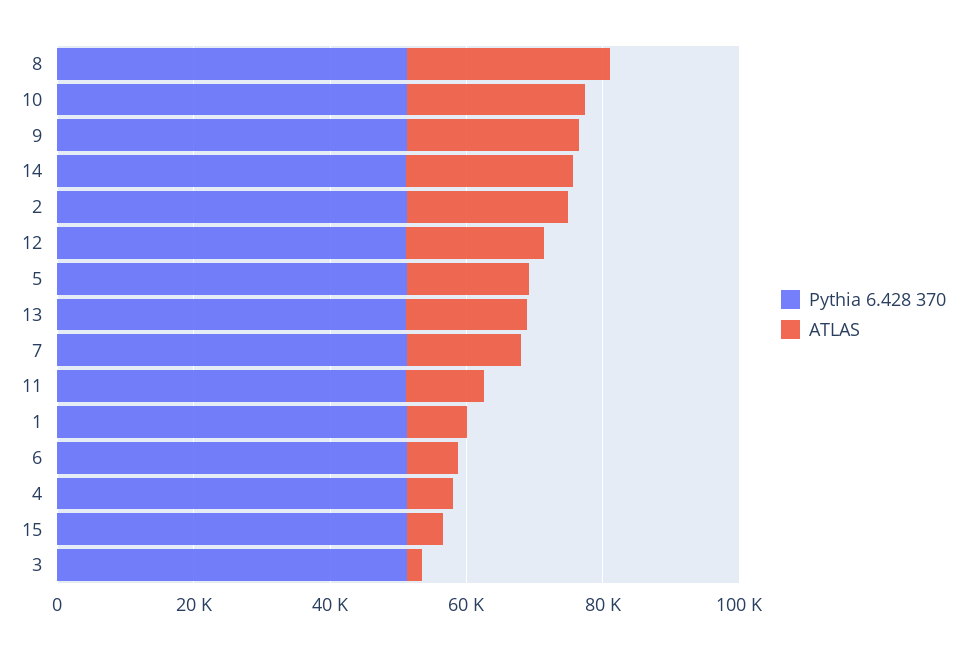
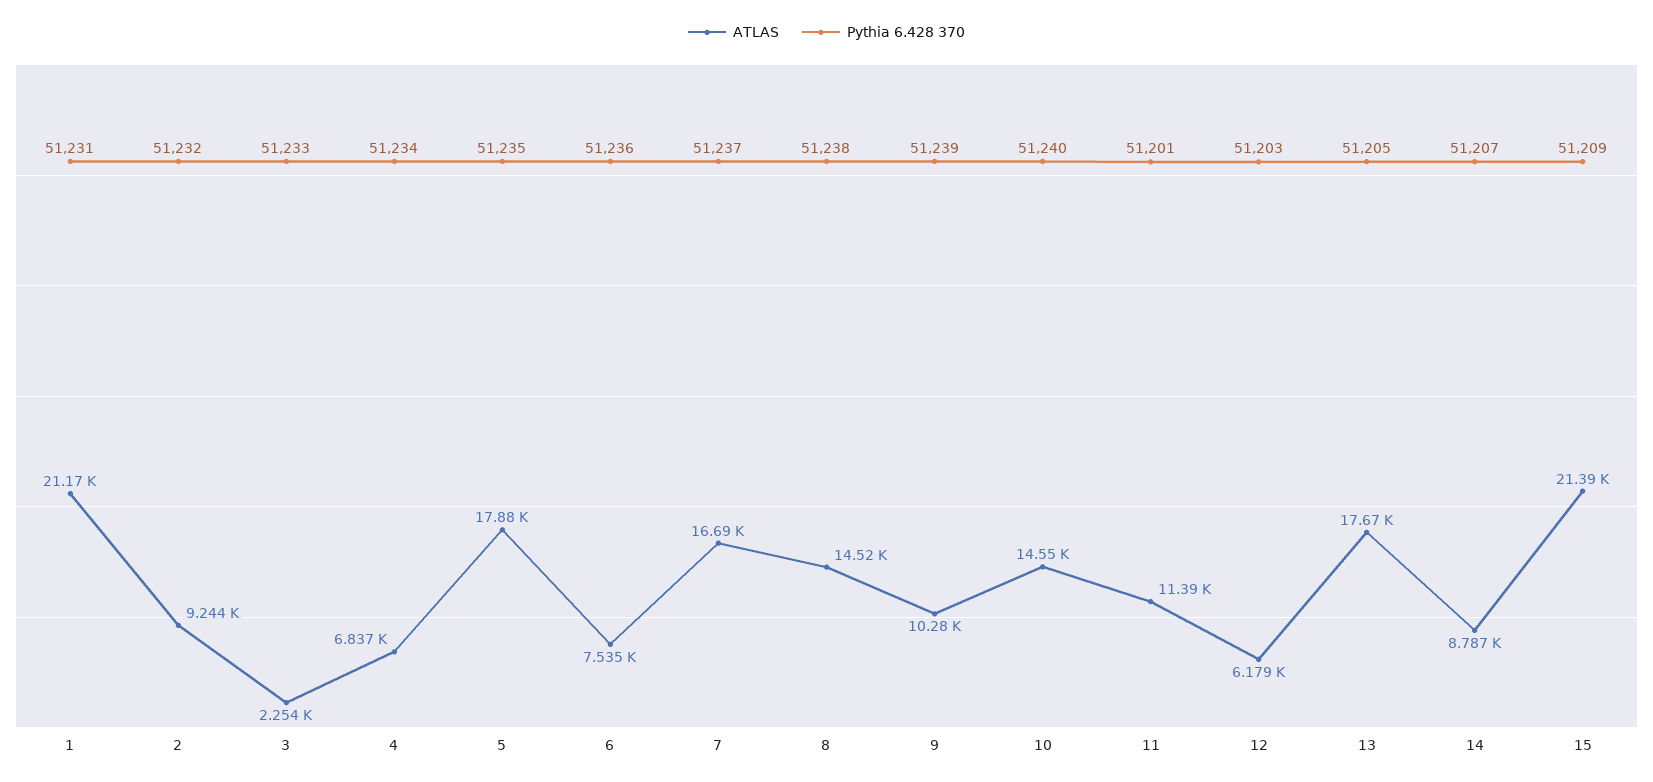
ATLAS, 8: 30000 -> 14520
ATLAS, 10: 25000 -> 14550
ATLAS, 9: 25000 -> 10280
ATLAS, 14: 25000 -> 8787
ATLAS, 2: 25000 -> 9244
ATLAS, 12: 20000 -> 6179
ATLAS, 1: 10000 -> 21170
ATLAS, 15: 5000 -> 21390

